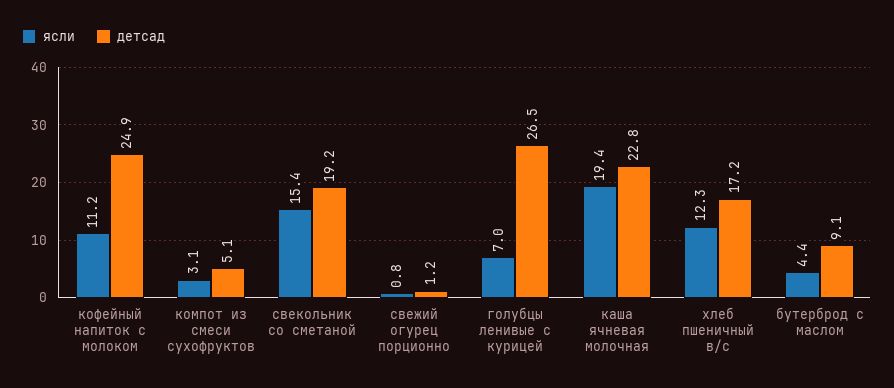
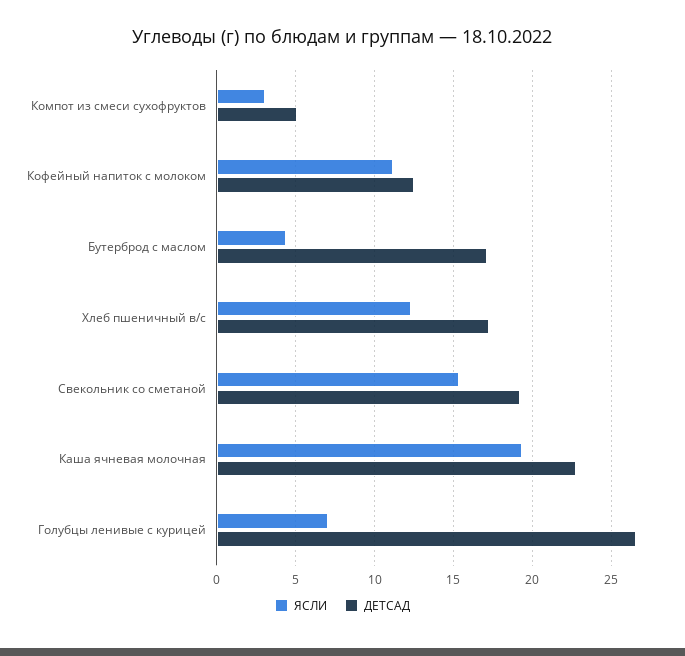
детсад, кофейный напиток с молоком: 24.9 -> 12.5
ясли, свежий огурец порционно: 0.8 -> none
детсад, свежий огурец порционно: 1.2 -> none
детсад, бутерброд с маслом: 9.1 -> 17

